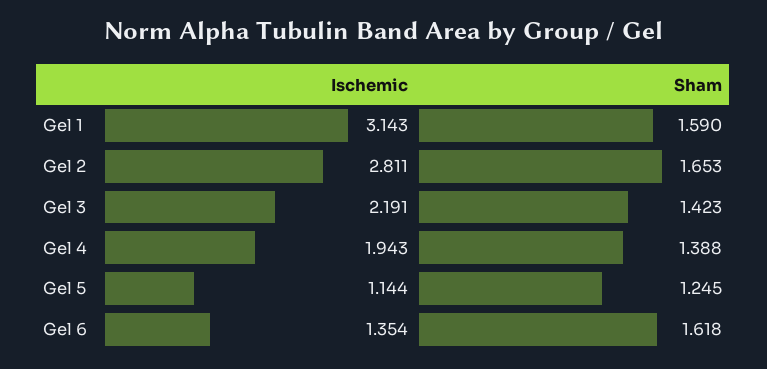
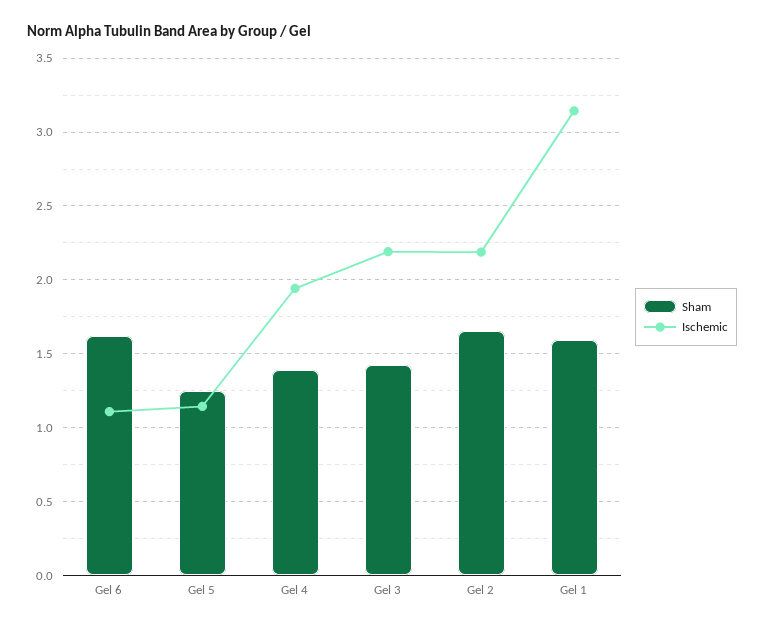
Ischemic, Gel 2: 2.811 -> 2.2
Ischemic, Gel 6: 1.354 -> 1.1

